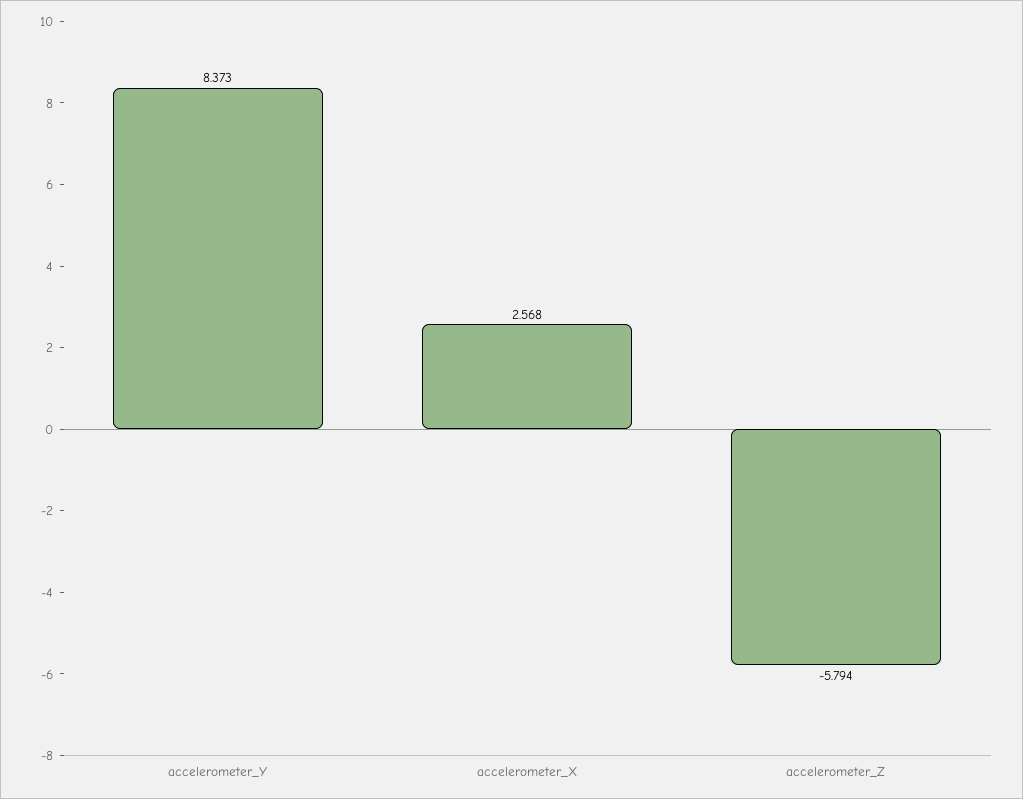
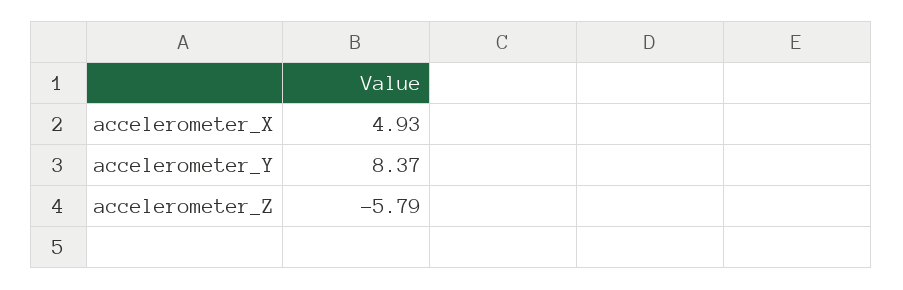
accelerometer_X: 2.568 -> 4.93

